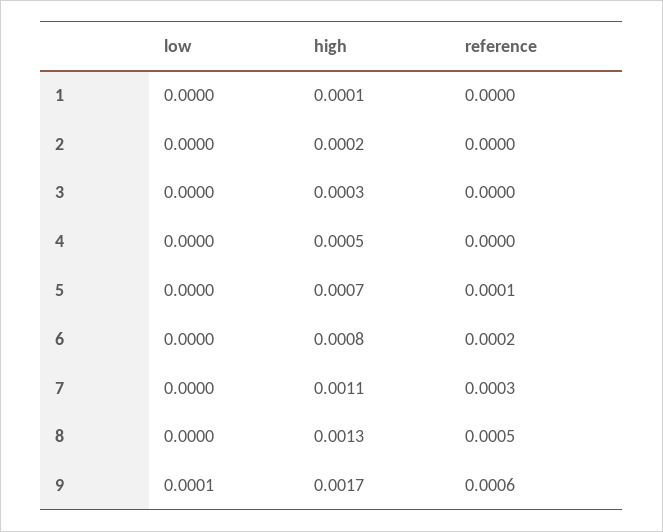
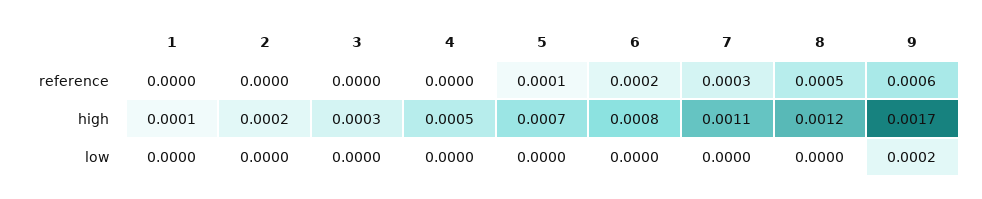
high, 8: 0.0013 -> 0.0012
low, 9: 0.0001 -> 0.0002

